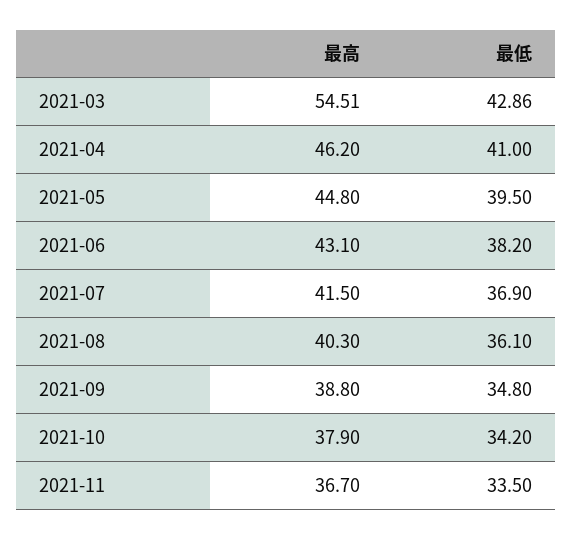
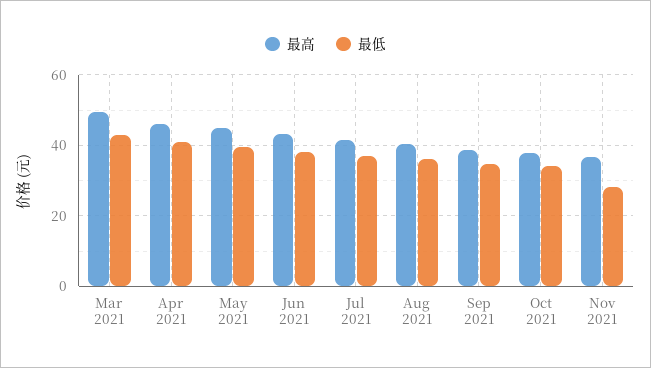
最高, 2021-03: 54.51 -> 50
最低, 2021-11: 33.5 -> 28

